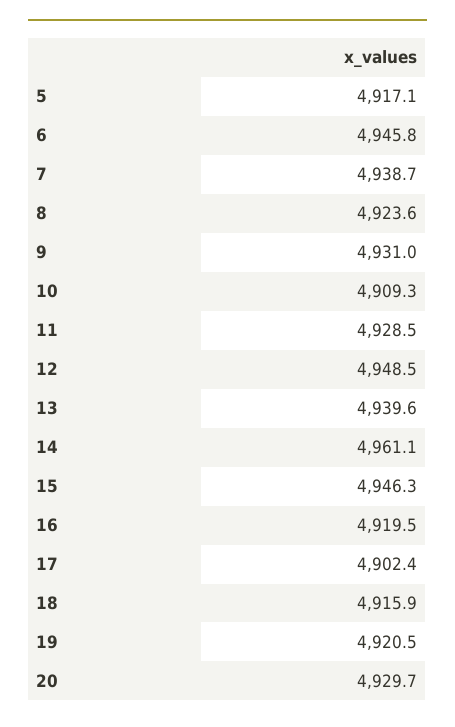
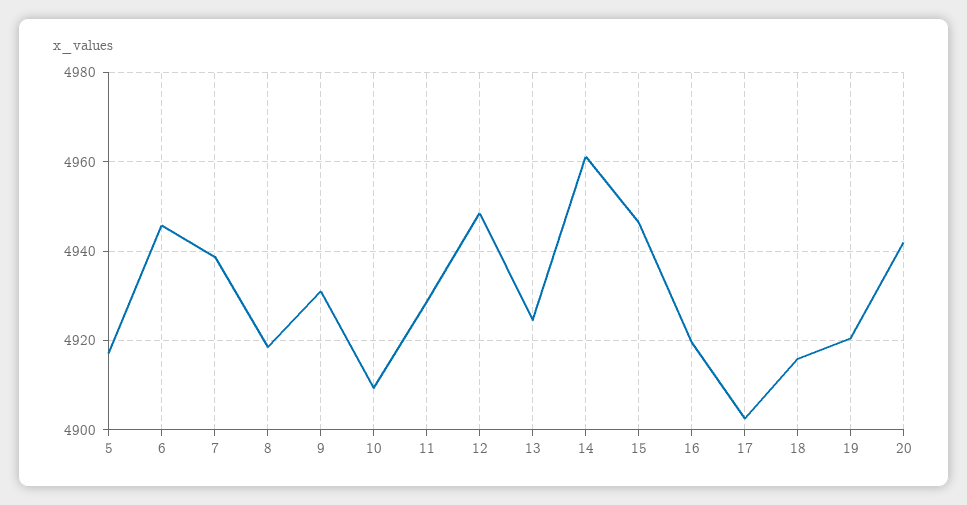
8: 4923.6 -> 4918
13: 4939.6 -> 4924
20: 4929.7 -> 4942

